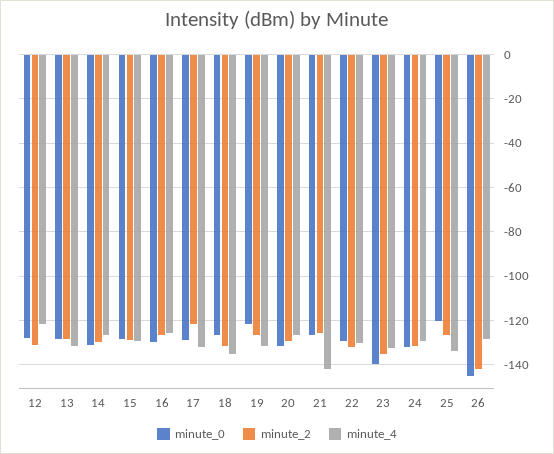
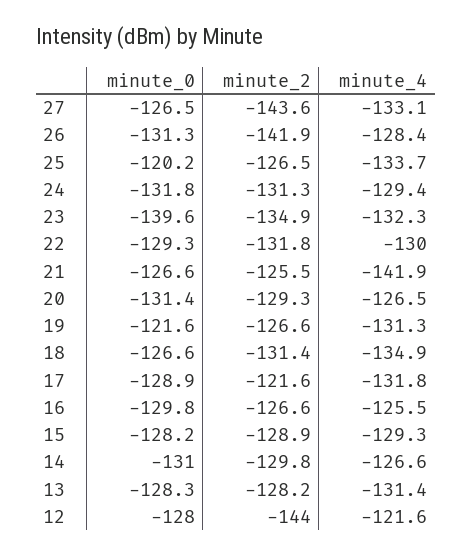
minute_2, 12: -130 -> -144
minute_0, 26: -145 -> -131.3
minute_0, 27: none -> -126.5
minute_2, 27: none -> -143.6
minute_4, 27: none -> -133.1

